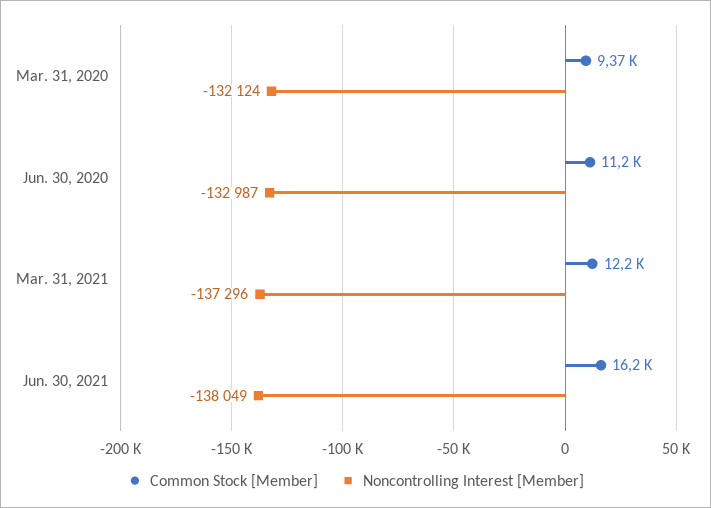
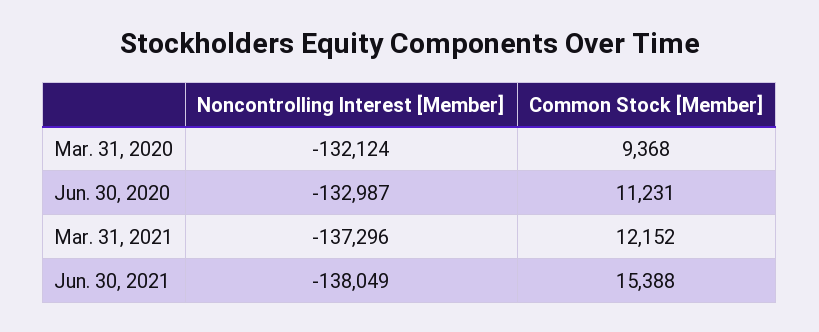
Common Stock [Member], Jun. 30, 2021: 16200 -> 15388

